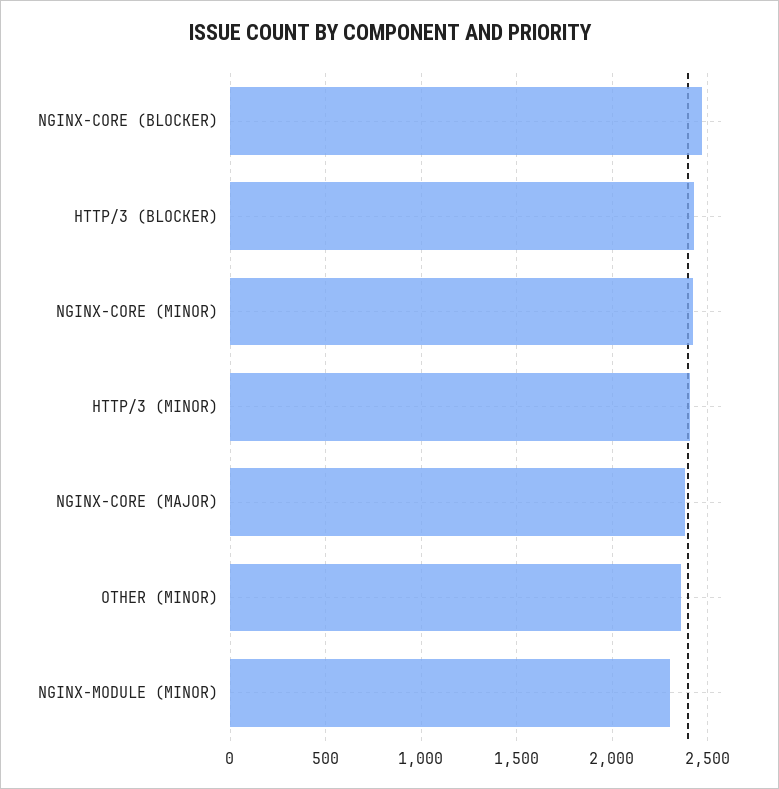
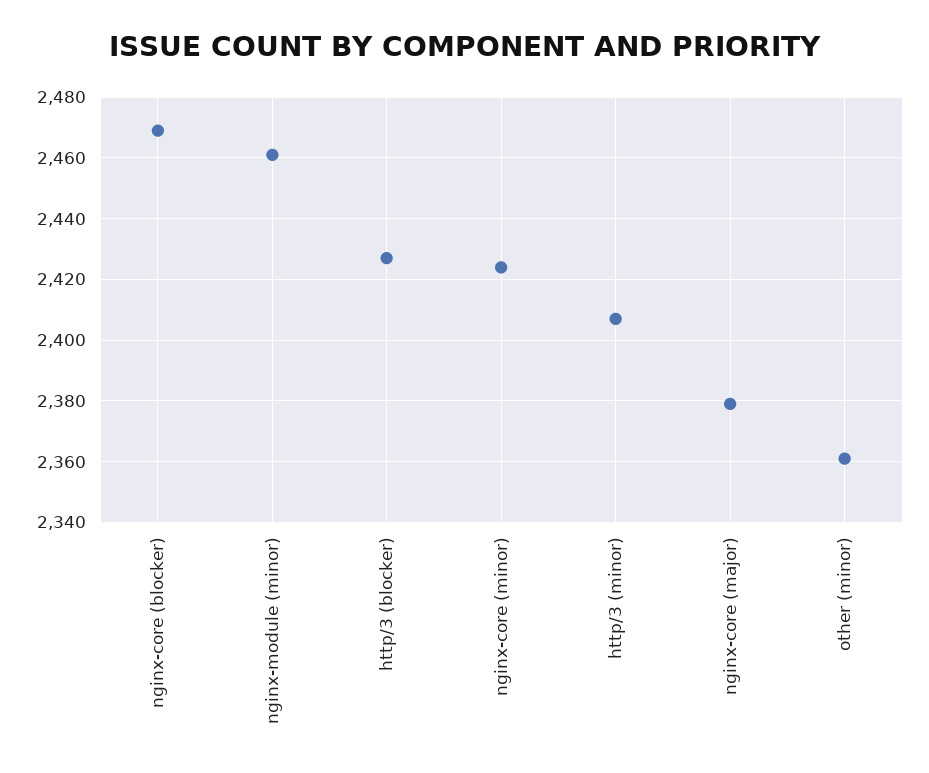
NGINX-MODULE (MINOR): 2300 -> 2460

